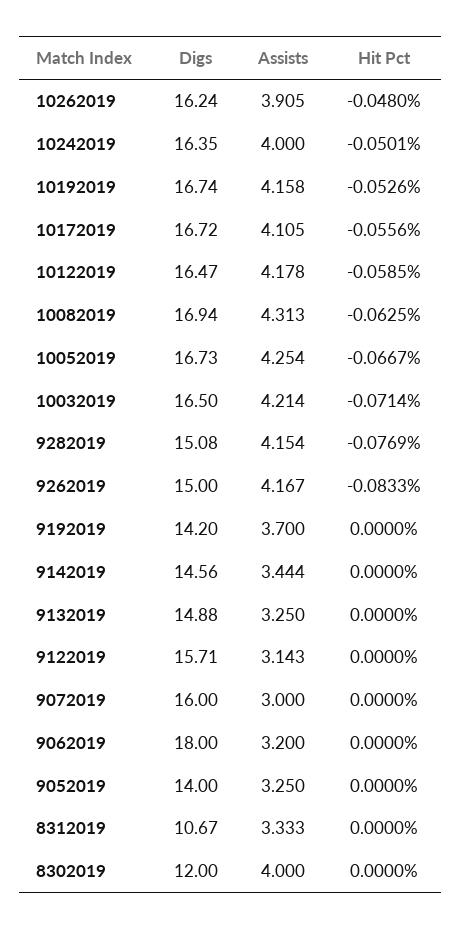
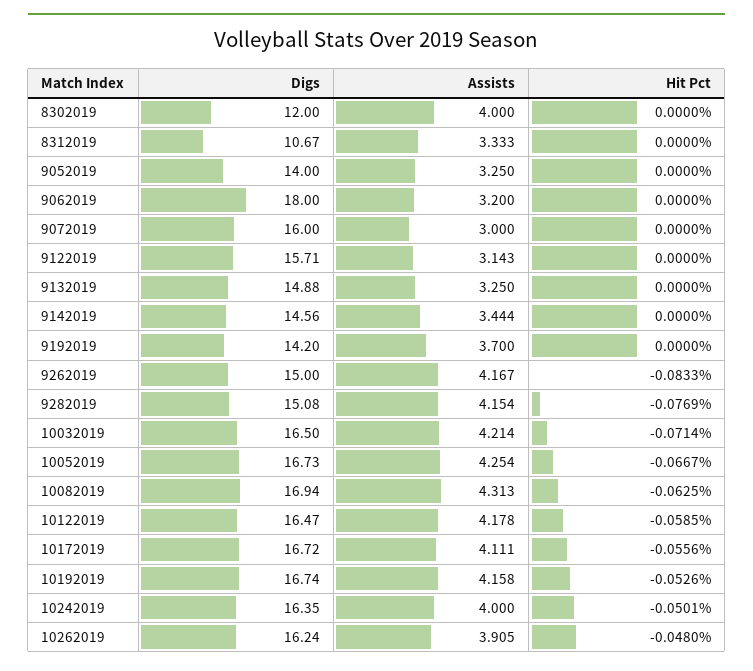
Assists, 10172019: 4.105 -> 4.111

